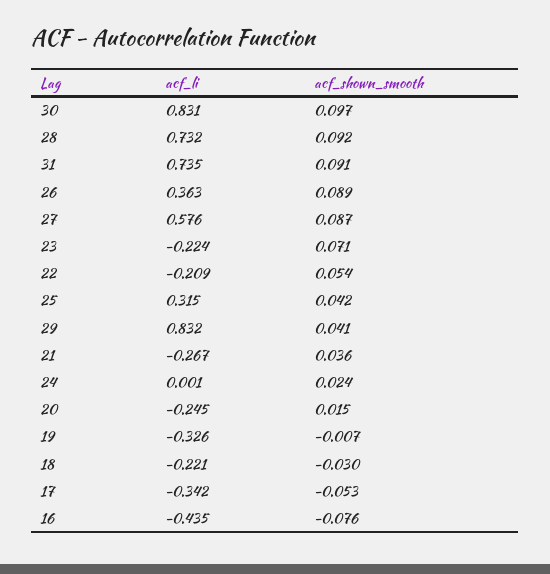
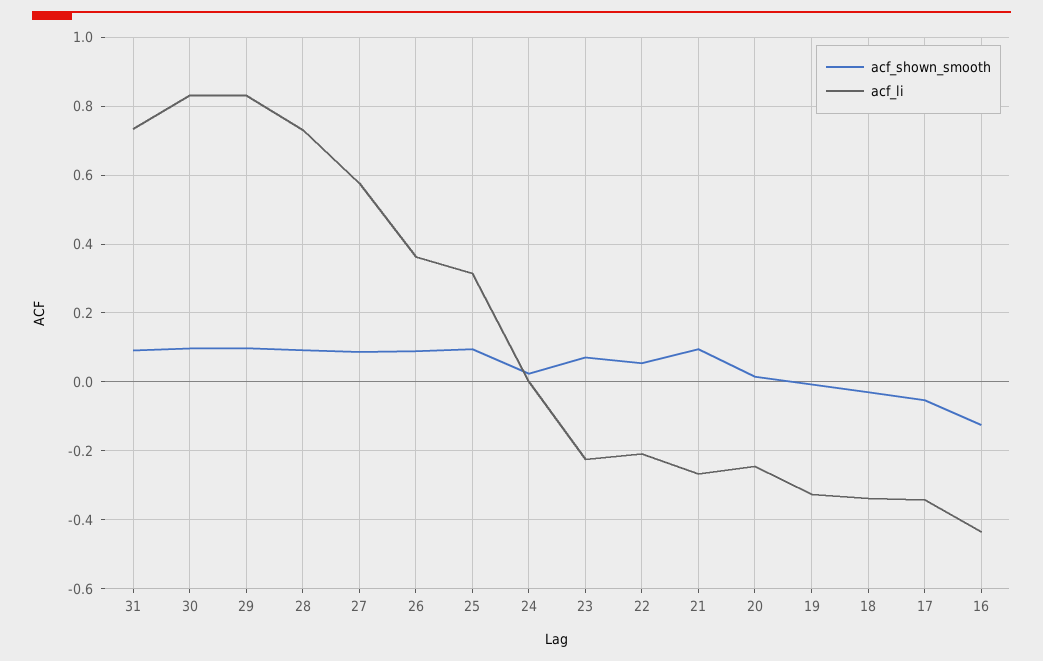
acf_shown_smooth, 25: 0.042 -> 0.1
acf_shown_smooth, 29: 0.041 -> 0.1
acf_shown_smooth, 21: 0.036 -> 0.1
acf_li, 18: -0.221 -> -0.34
acf_shown_smooth, 16: -0.076 -> -0.12

